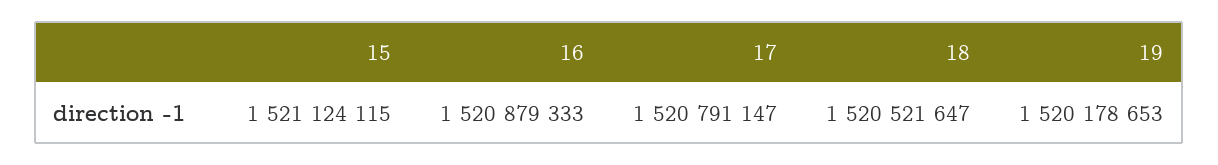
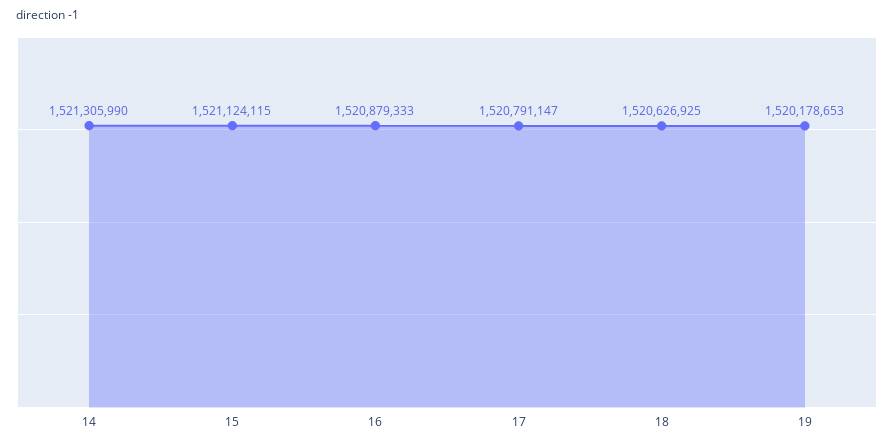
18: 1520521647 -> 1520626925
14: none -> 1521305990

